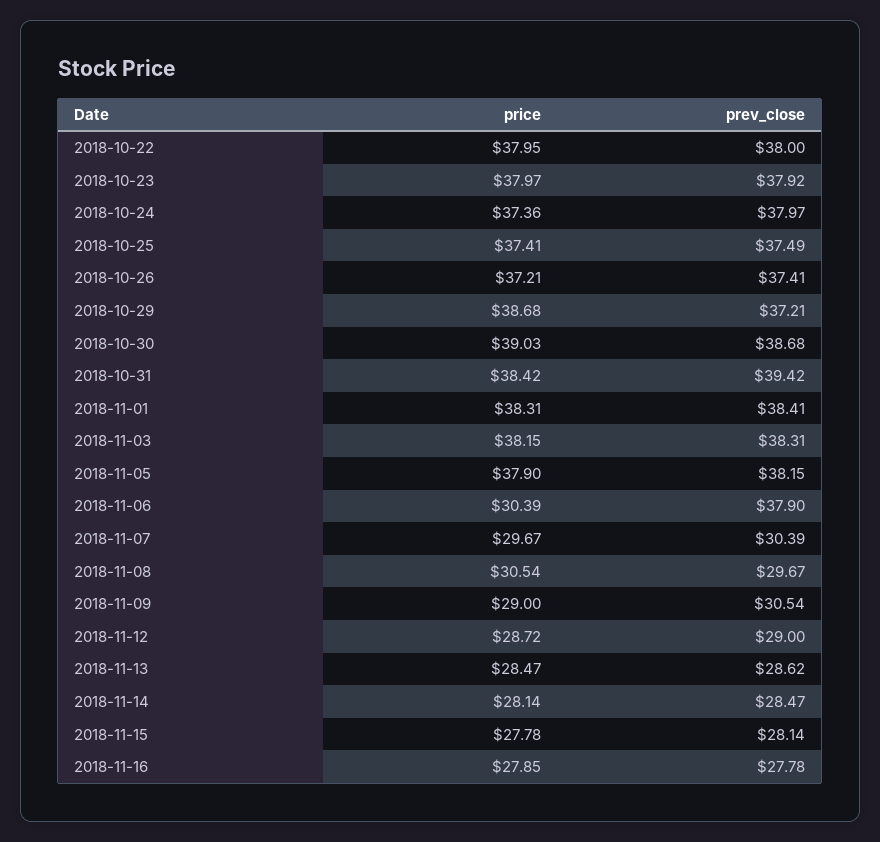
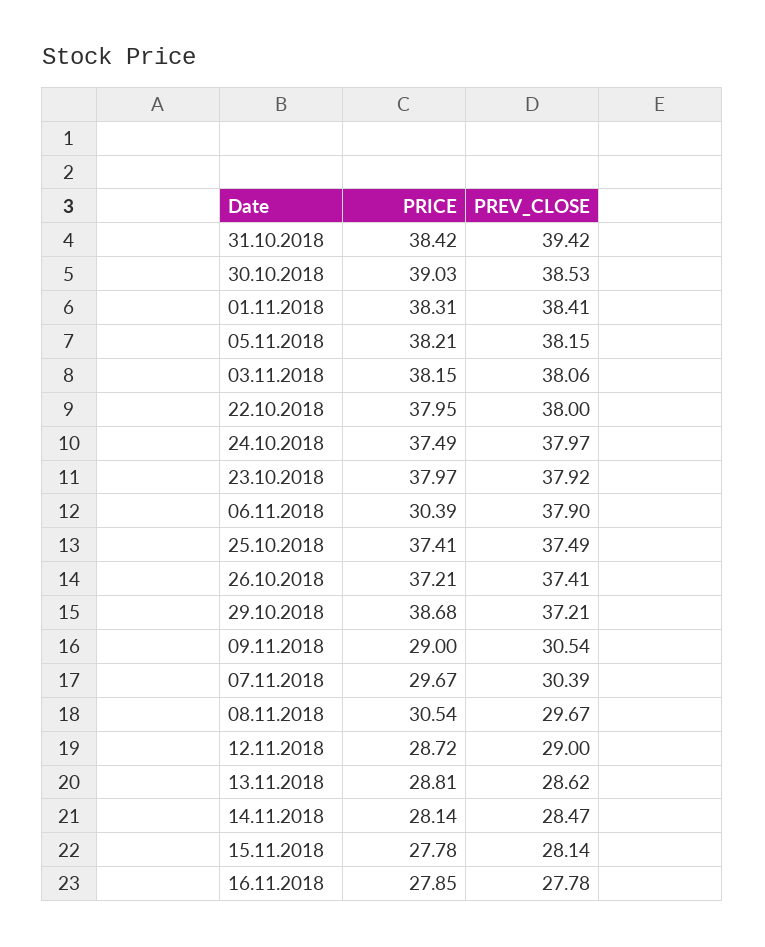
price, 2018-10-24: 37.36 -> 37.49
prev_close, 2018-10-30: 38.68 -> 38.53
prev_close, 2018-11-03: 38.31 -> 38.06
price, 2018-11-05: 37.9 -> 38.21
price, 2018-11-13: 28.47 -> 28.81

